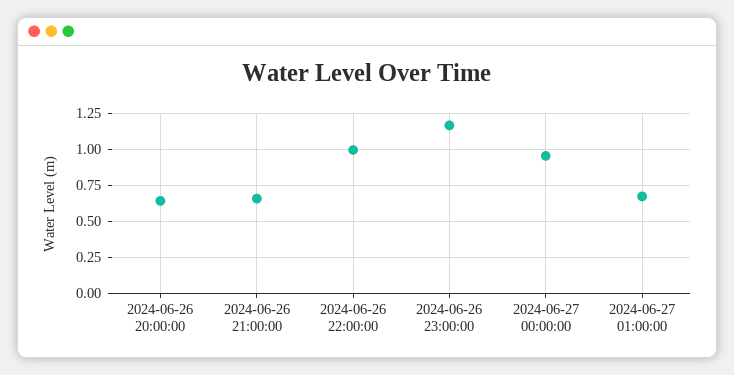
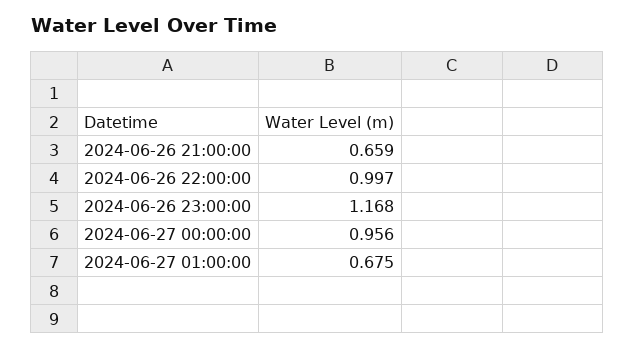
2024-06-26 20:00:00: 0.65 -> none

